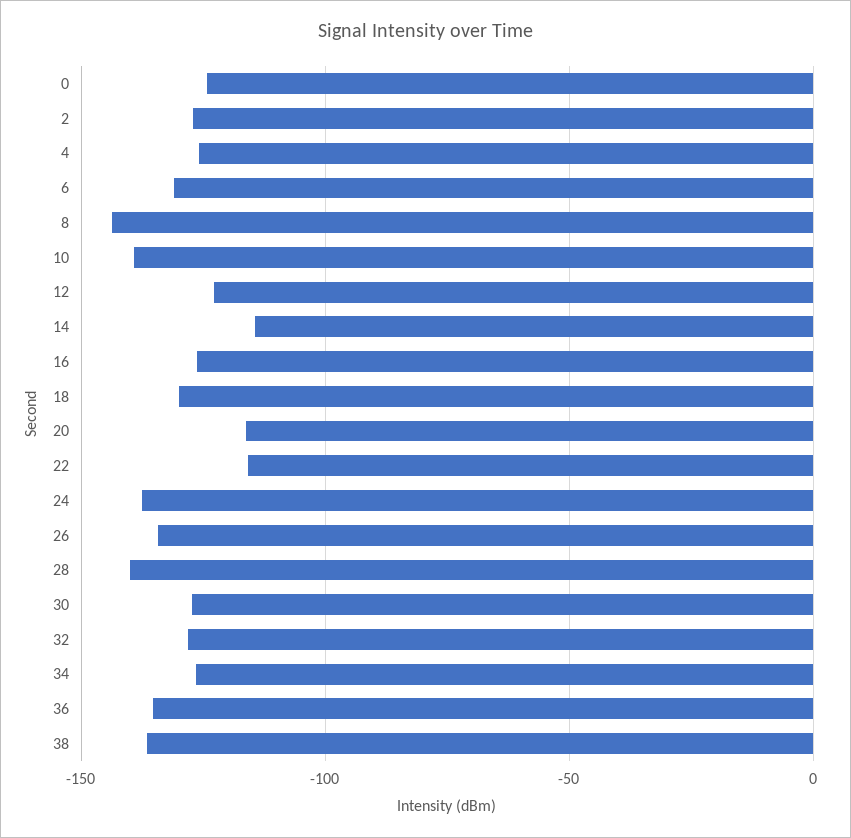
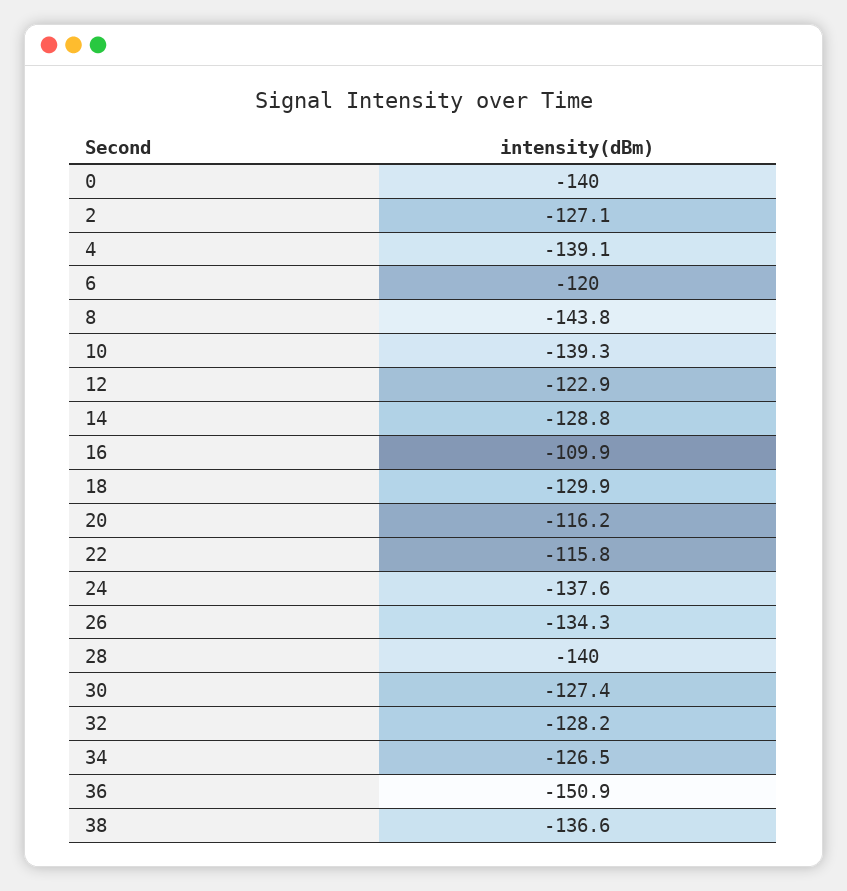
0: -125 -> -140
4: -125 -> -139.1
6: -130 -> -120
14: -115 -> -128.8
16: -125 -> -109.9
36: -135 -> -150.9

